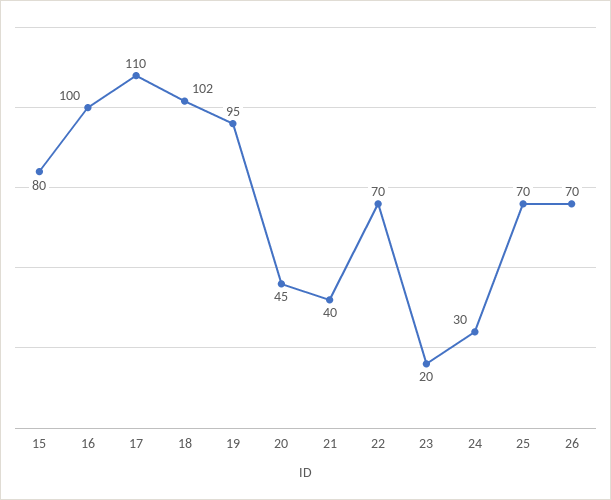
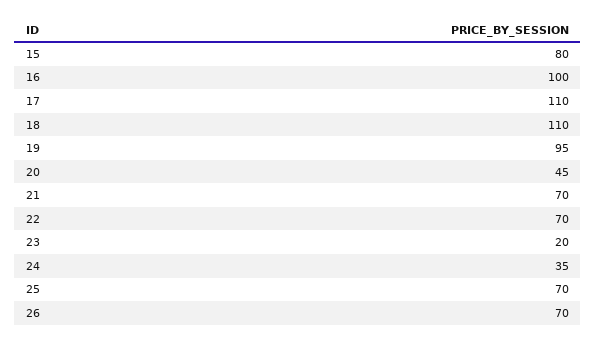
18: 102 -> 110
21: 40 -> 70
24: 30 -> 35

